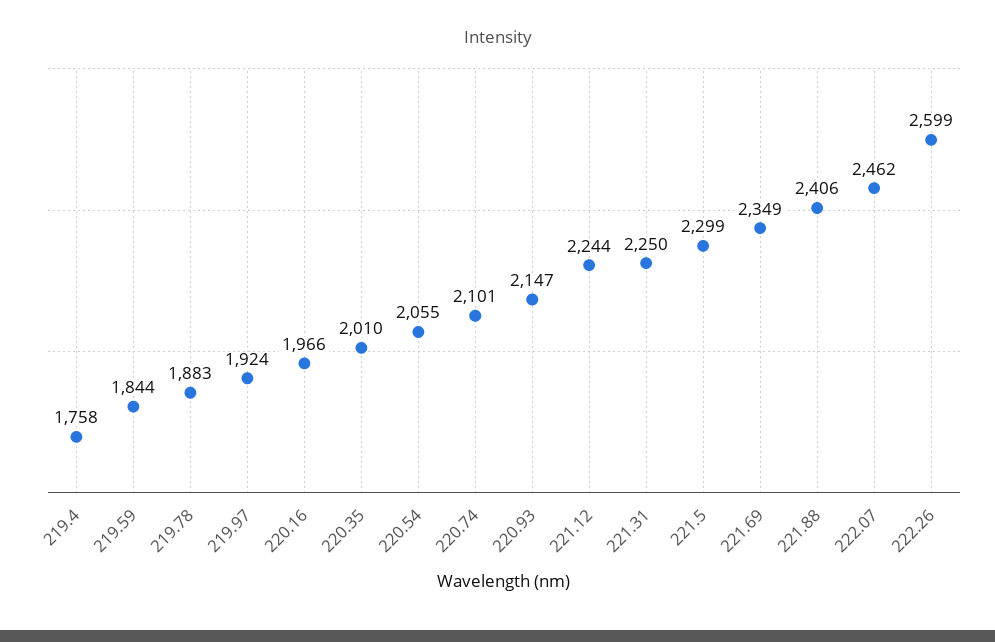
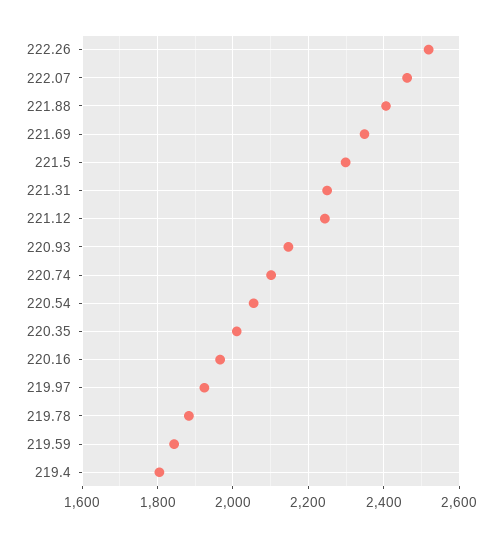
219.4: 1758 -> 1800
222.26: 2599 -> 2520

